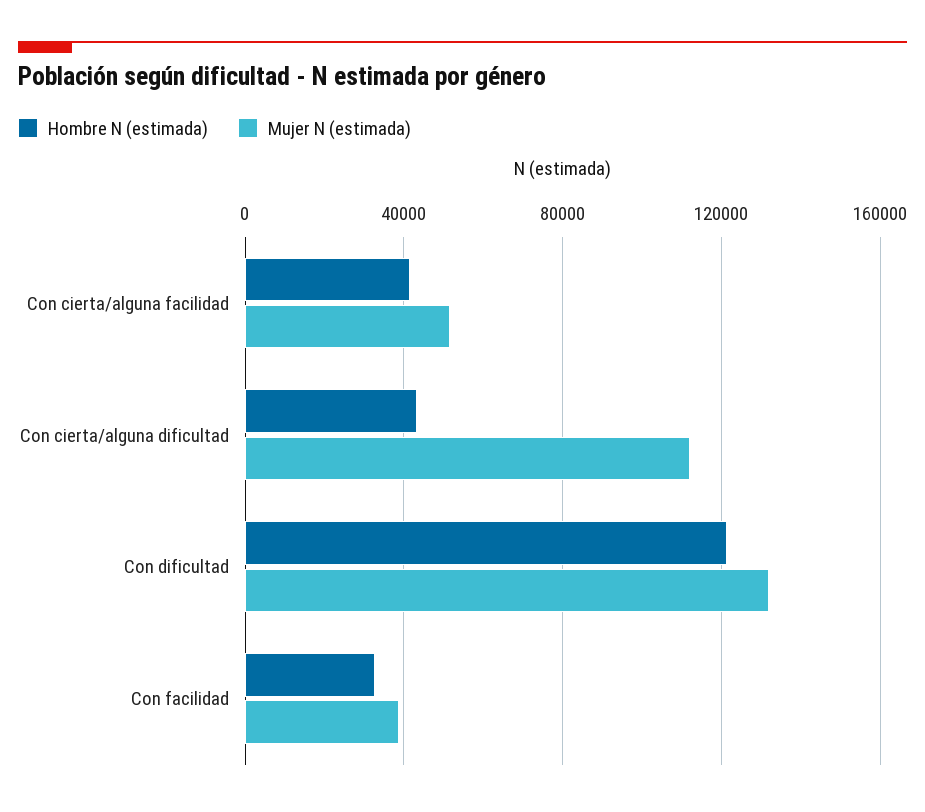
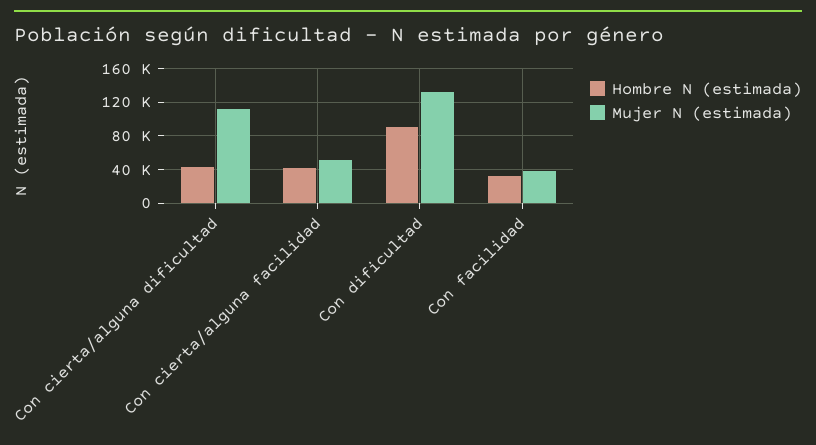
Hombre N (estimada), Con dificultad: 120000 -> 90000

